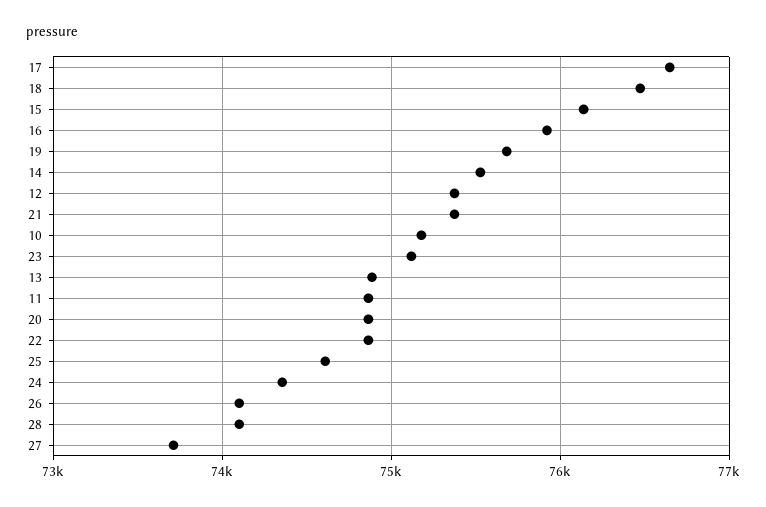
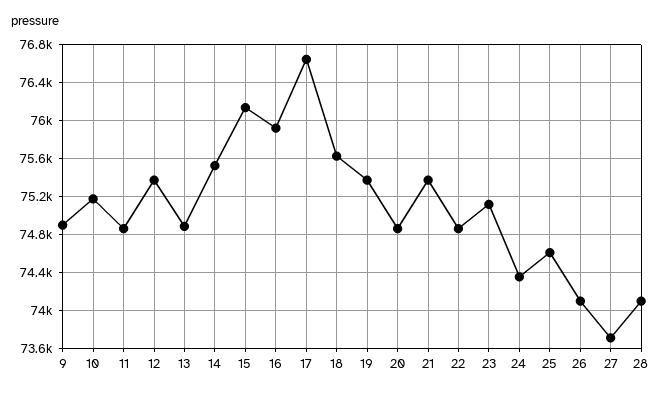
18: 76500 -> 75600
19: 75700 -> 75400
9: none -> 74900

